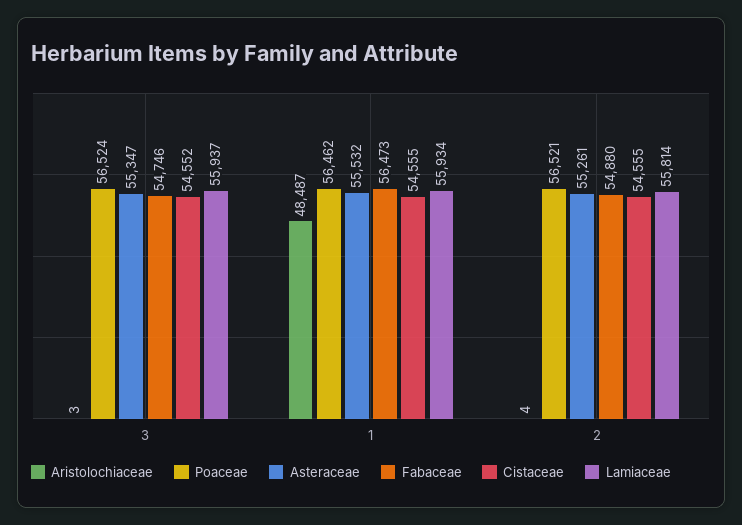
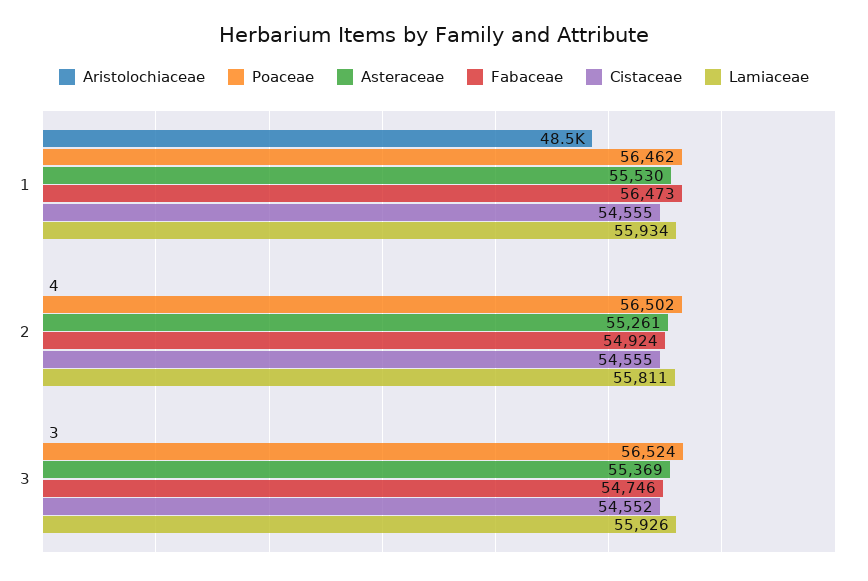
Asteraceae, 3: 55347 -> 55369
Lamiaceae, 3: 55937 -> 55926
Asteraceae, 1: 55532 -> 55530
Poaceae, 2: 56521 -> 56502
Fabaceae, 2: 54880 -> 54924
Lamiaceae, 2: 55814 -> 55811

